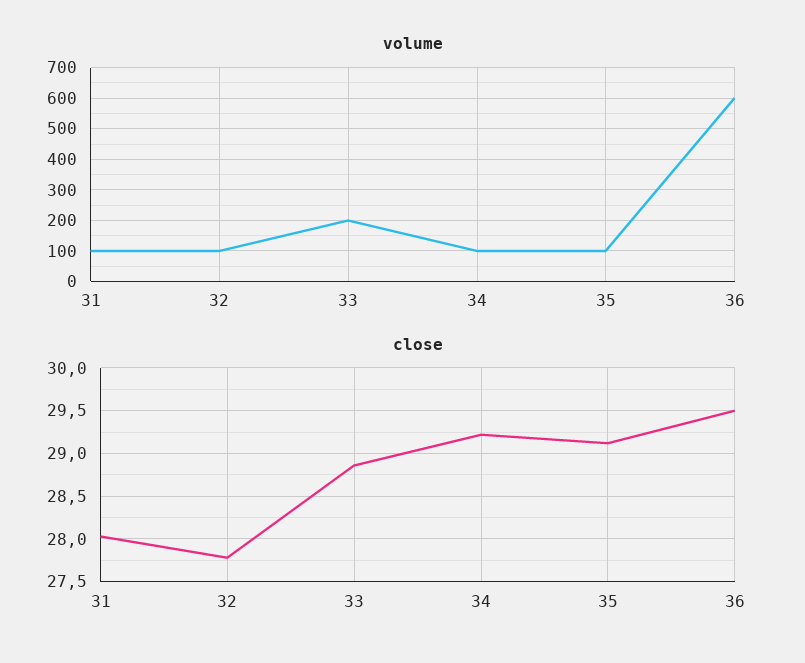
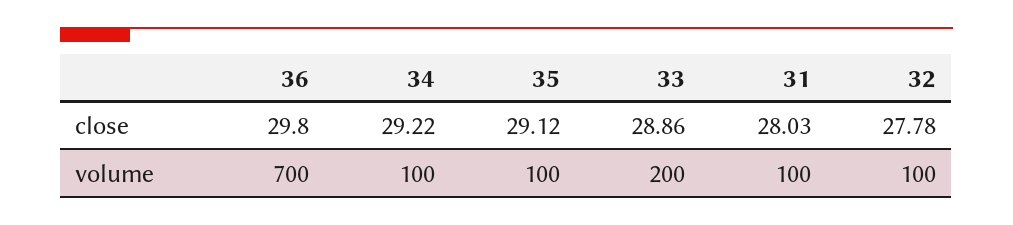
volume, 36: 600 -> 700
close, 36: 29.5 -> 29.8

